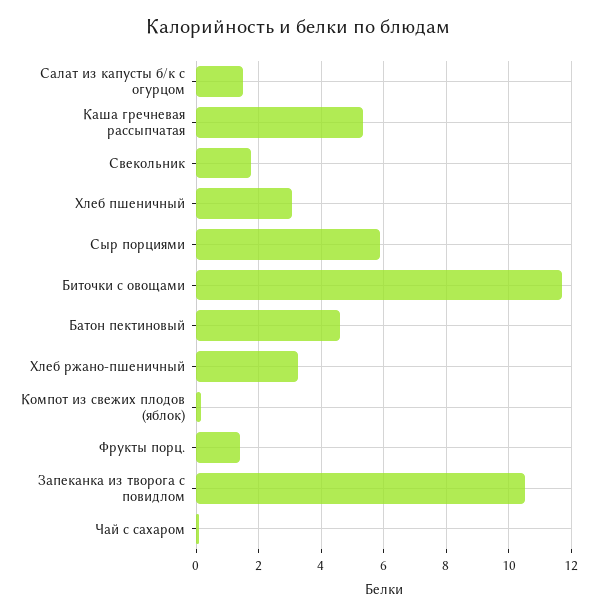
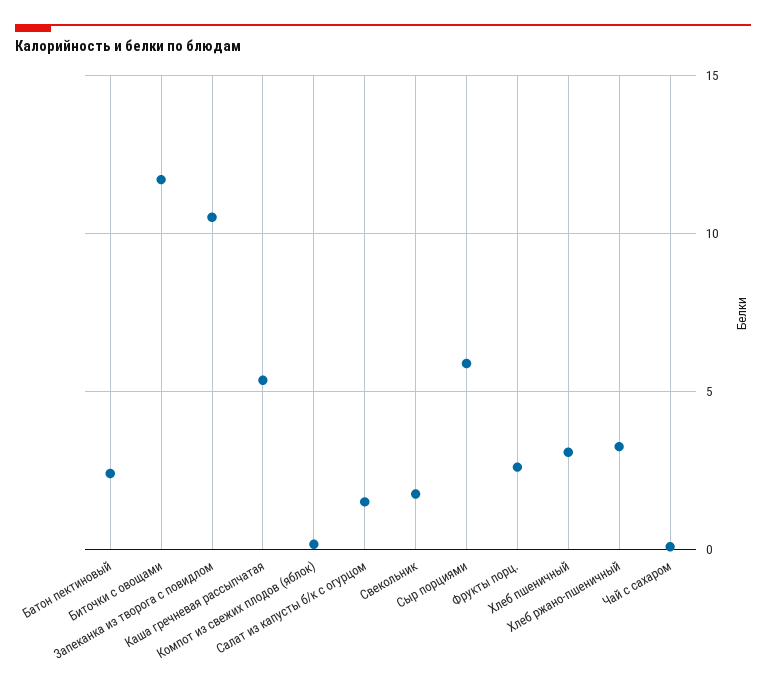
Батон пектиновый: 4.6 -> 2.5
Фрукты порц.: 1.4 -> 2.5

